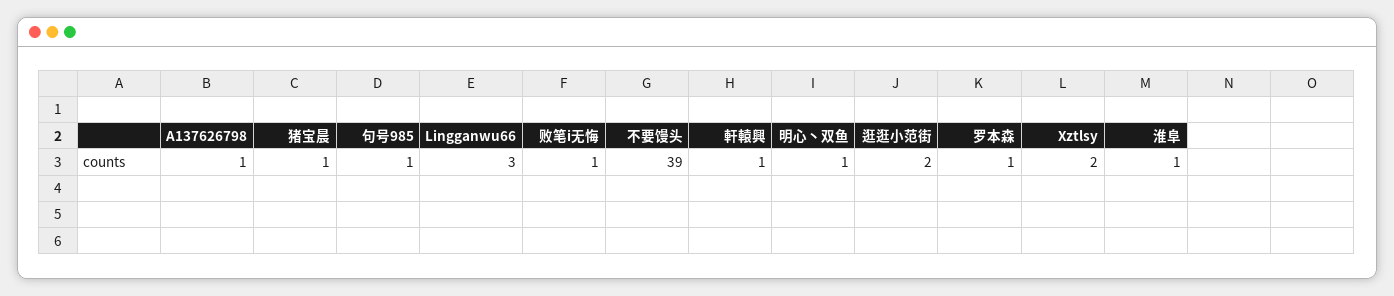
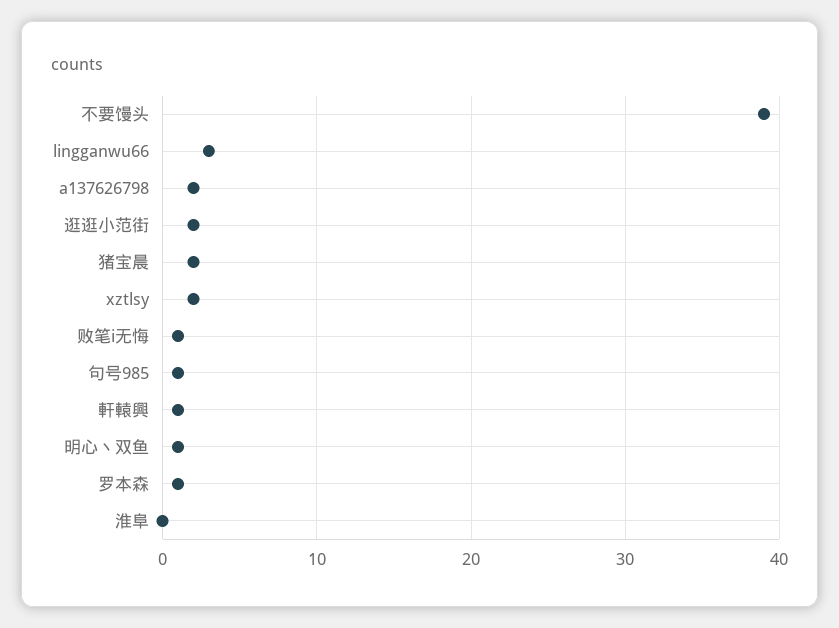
A137626798: 1 -> 2
猪宝晨: 1 -> 2
淮阜: 1 -> 0

